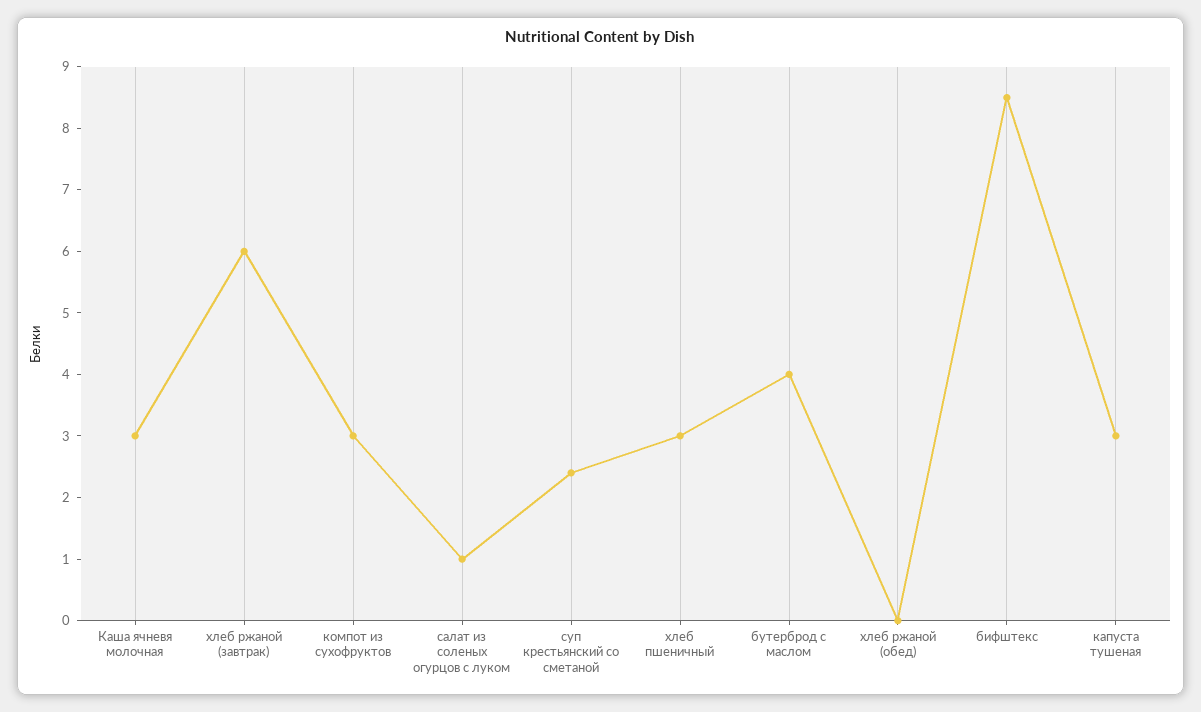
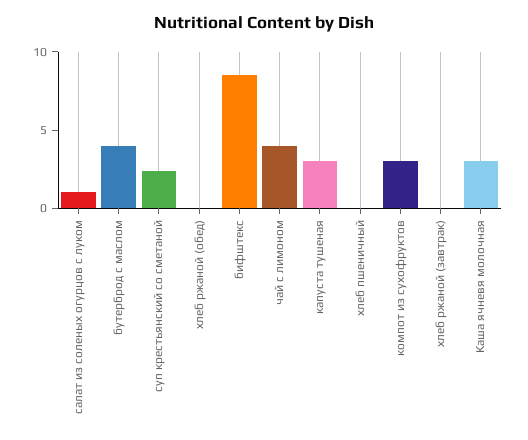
хлеб ржаной (завтрак): 6 -> 0
хлеб пшеничный: 3 -> 0
чай с лимоном: none -> 4

